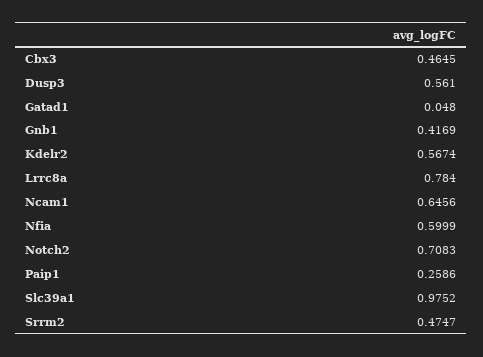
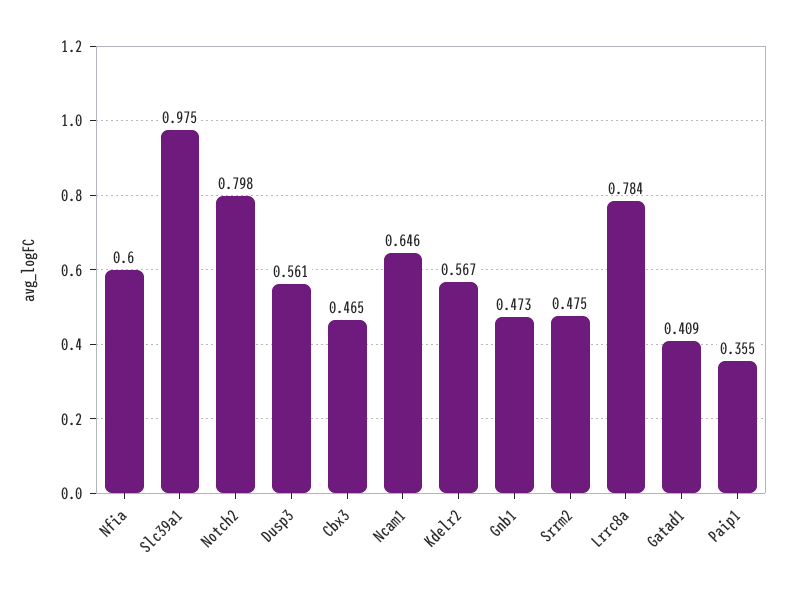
Gatad1: 0.048 -> 0.409
Gnb1: 0.4169 -> 0.473
Notch2: 0.7083 -> 0.798
Paip1: 0.2586 -> 0.355

